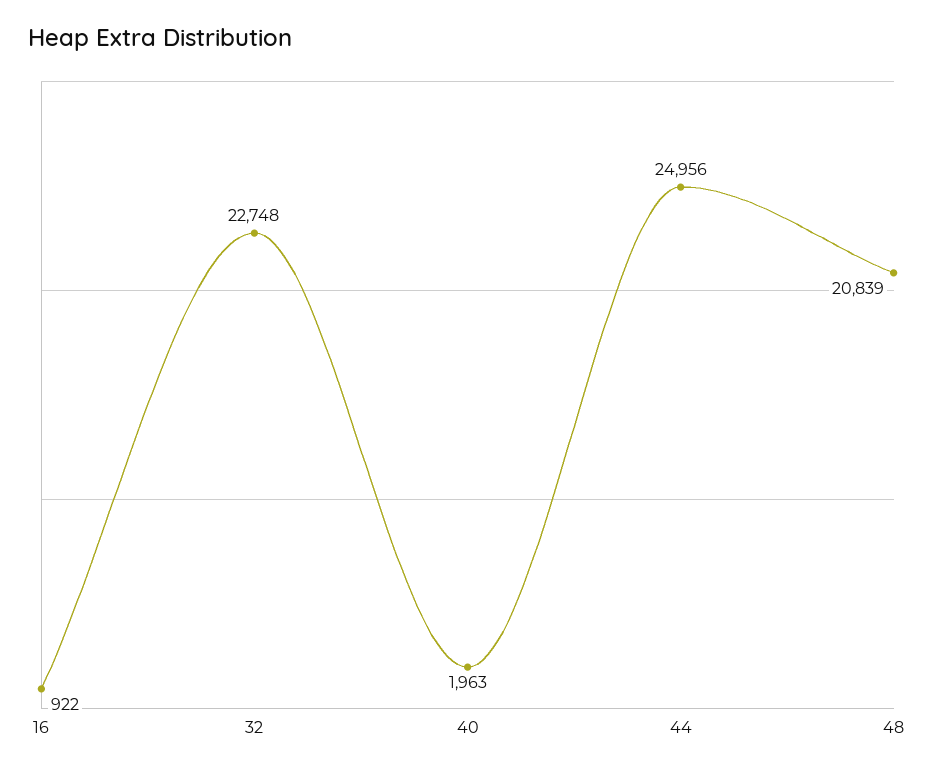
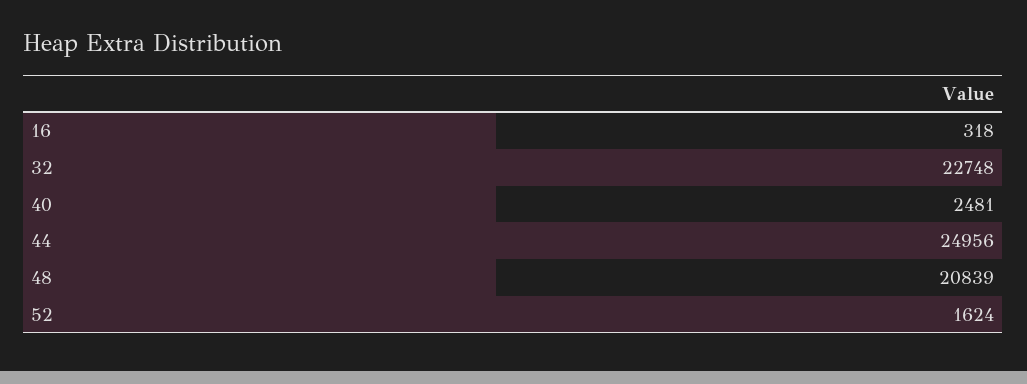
16: 922 -> 318
40: 1963 -> 2481
52: none -> 1624

